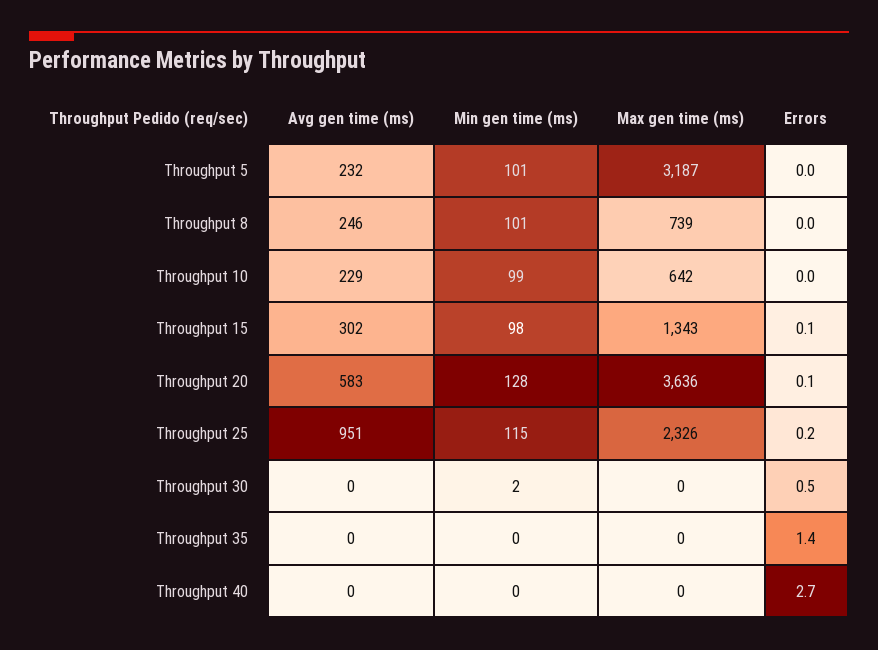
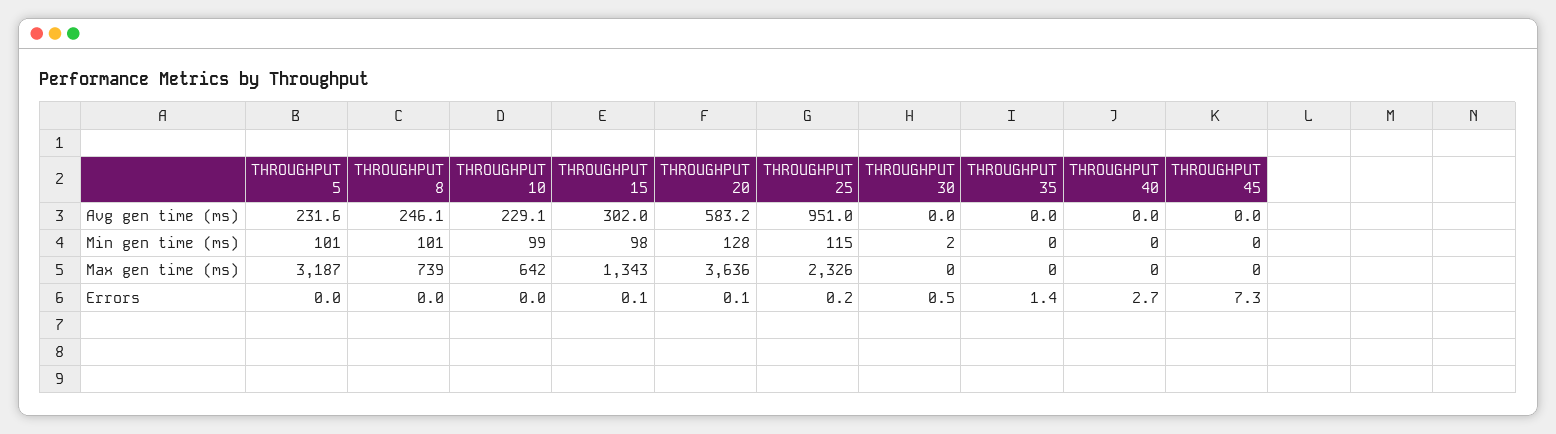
Avg gen time (ms), THROUGHPUT 45: none -> 0
Min gen time (ms), THROUGHPUT 45: none -> 0
Max gen time (ms), THROUGHPUT 45: none -> 0
Errors, THROUGHPUT 45: none -> 7.3

